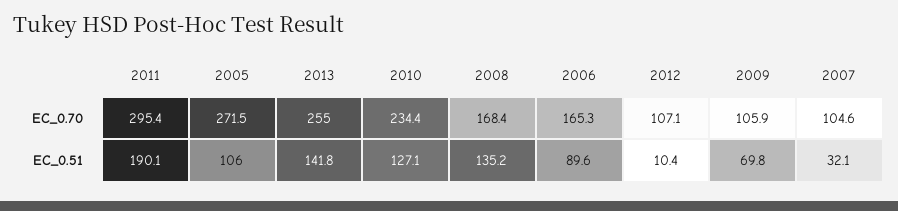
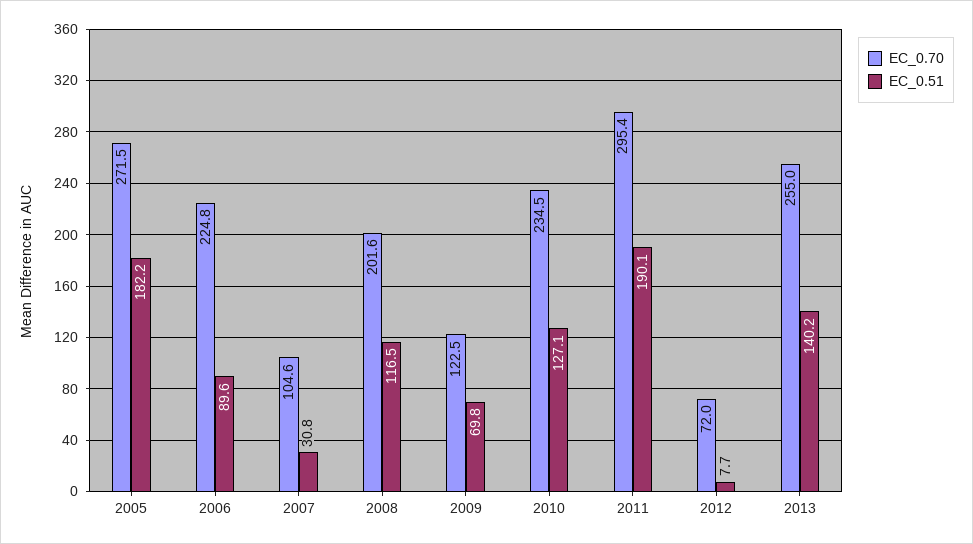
EC_0.70, 2010: 234.4 -> 234.5
EC_0.70, 2008: 168.4 -> 201.6
EC_0.70, 2006: 165.3 -> 224.8
EC_0.70, 2012: 107.1 -> 72
EC_0.70, 2009: 105.9 -> 122.5
EC_0.51, 2005: 106 -> 182.2
EC_0.51, 2013: 141.8 -> 140.2
EC_0.51, 2008: 135.2 -> 116.5
EC_0.51, 2012: 10.4 -> 7.7
EC_0.51, 2007: 32.1 -> 30.8

